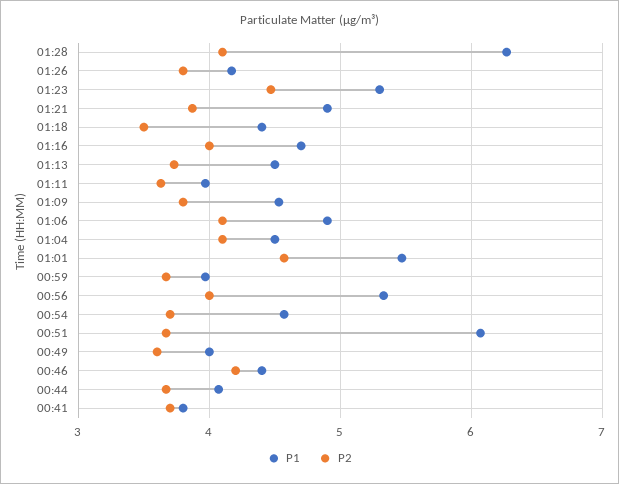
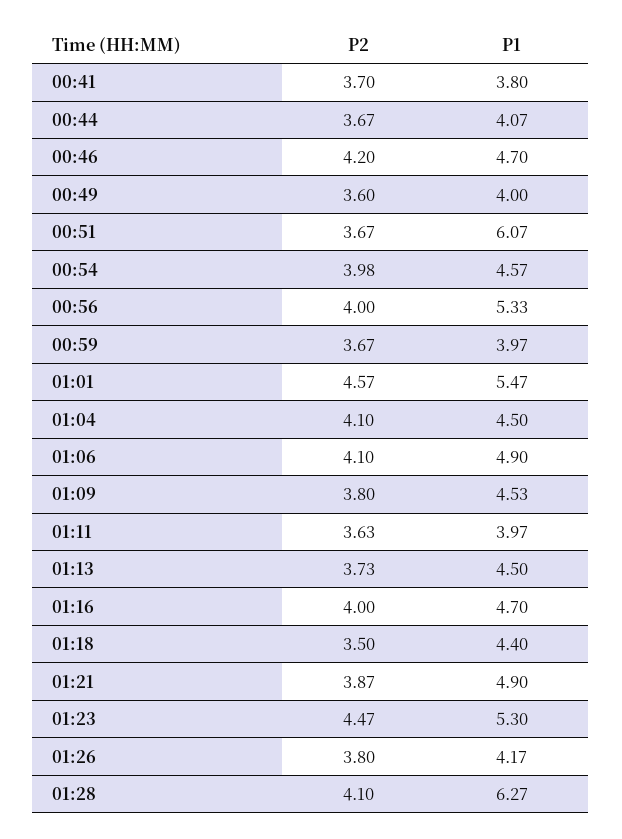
P2, 00:54: 3.7 -> 3.98
P1, 00:46: 4.4 -> 4.7

